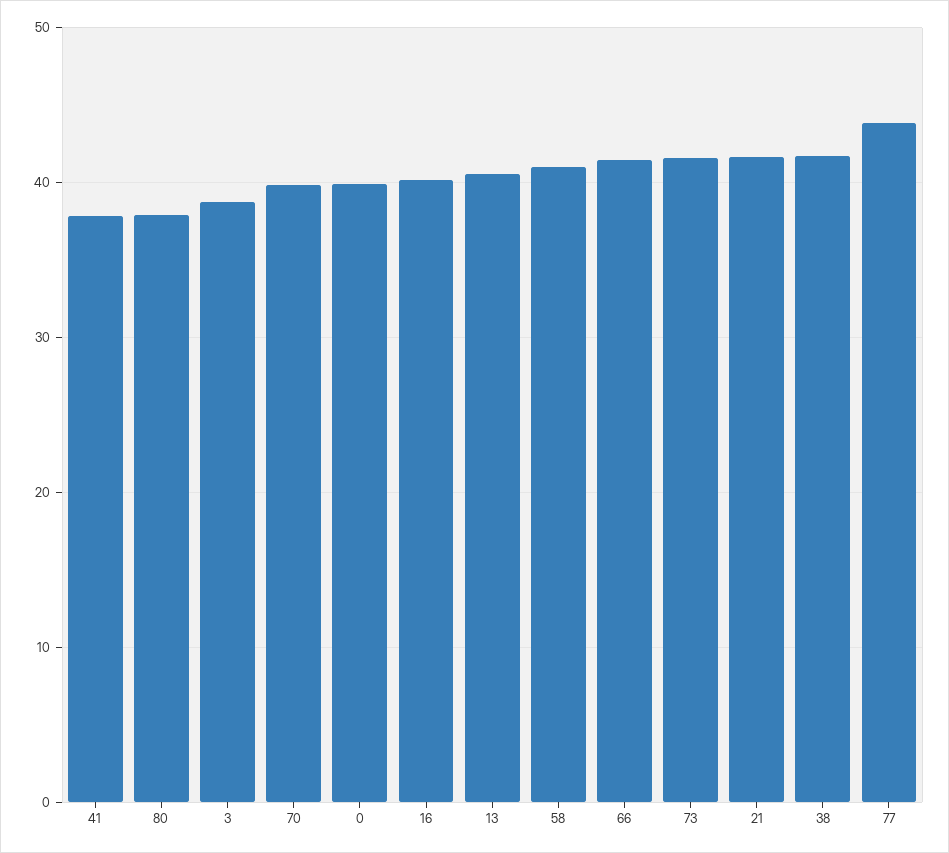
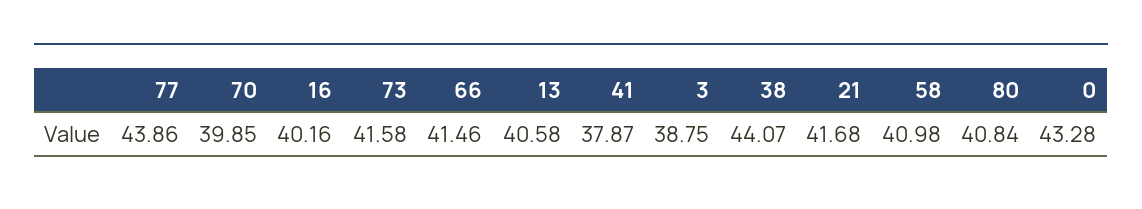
80: 38 -> 40.84
0: 40 -> 43.28
38: 42 -> 44.07

